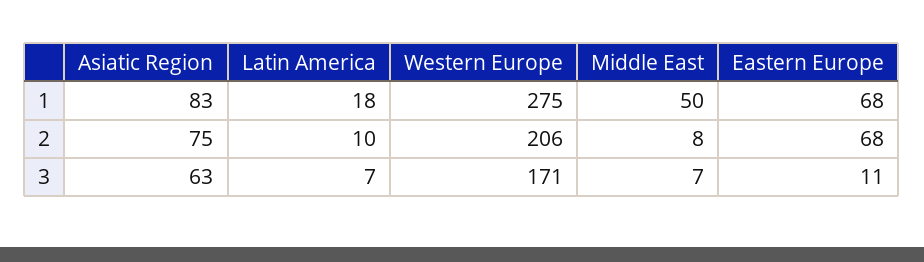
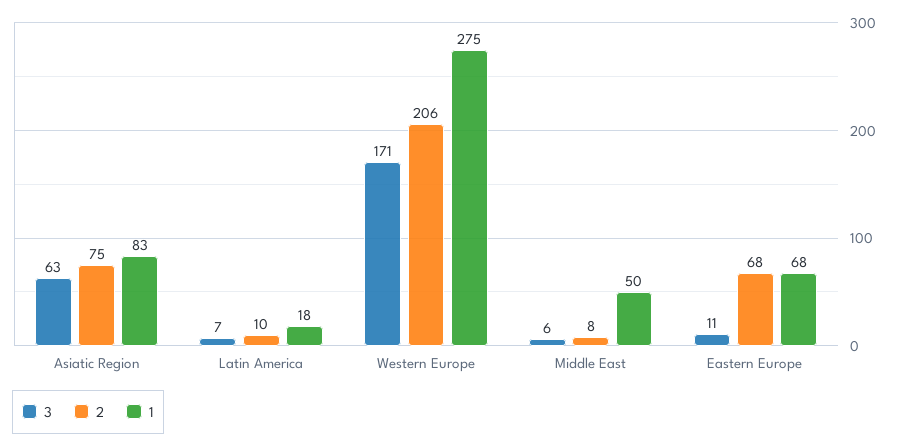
3, Middle East: 7 -> 6

